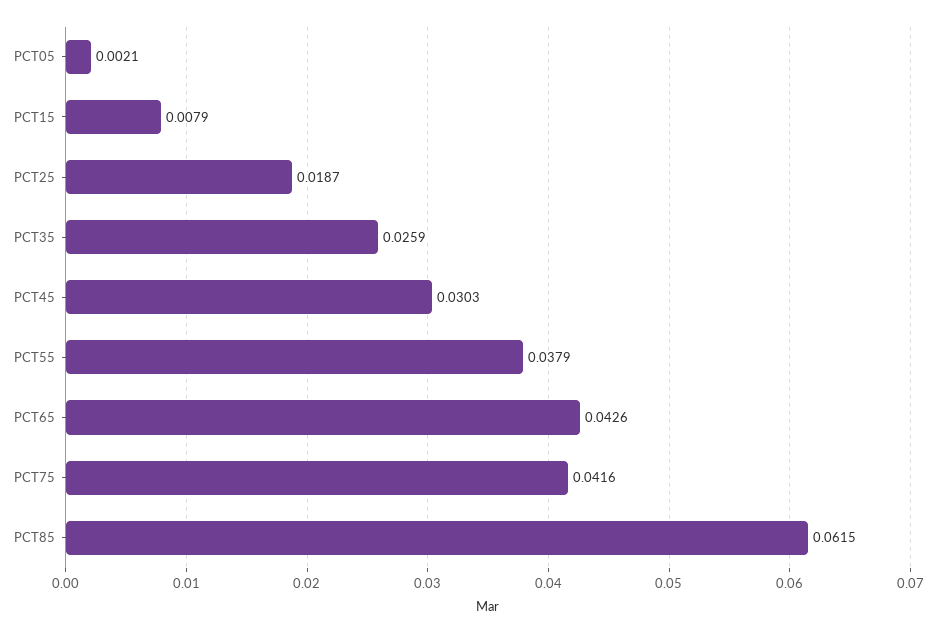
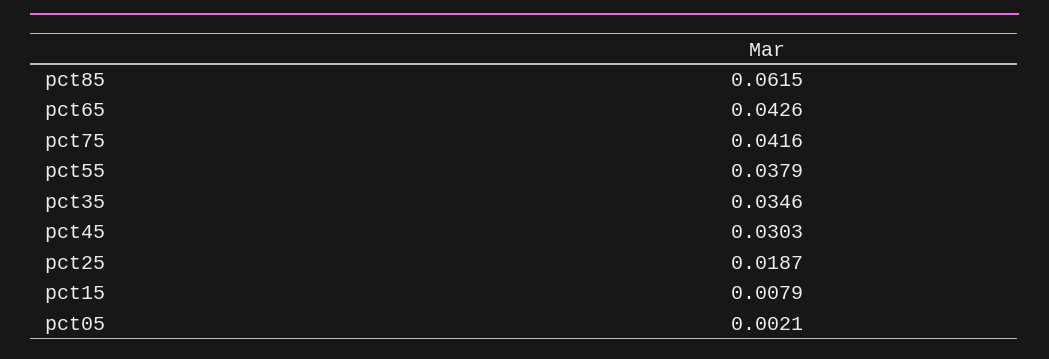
PCT35: 0.0259 -> 0.0346

